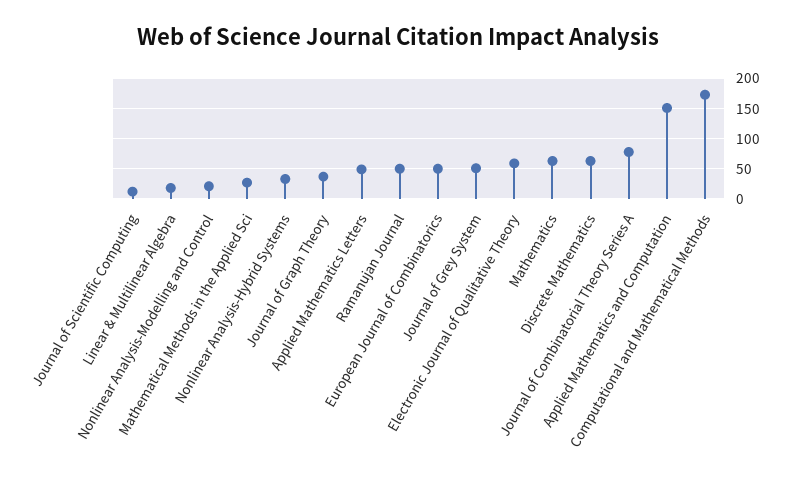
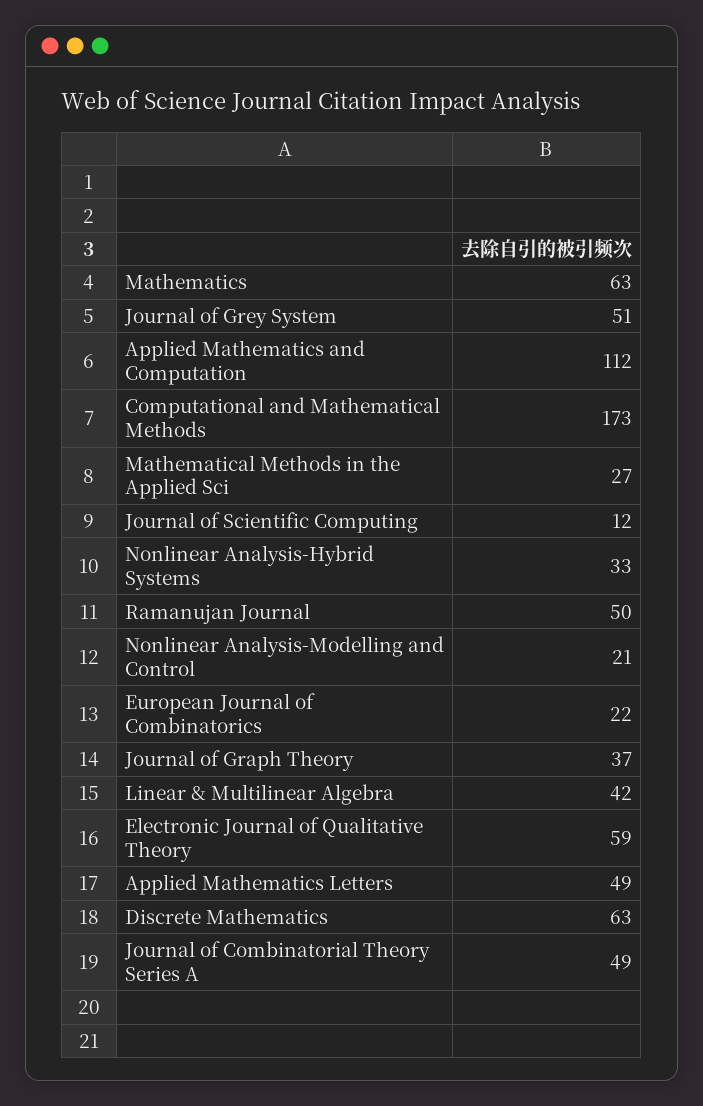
Linear & Multilinear Algebra: 20 -> 42
European Journal of Combinatorics: 50 -> 22
Journal of Combinatorial Theory Series A: 80 -> 49
Applied Mathematics and Computation: 150 -> 112

